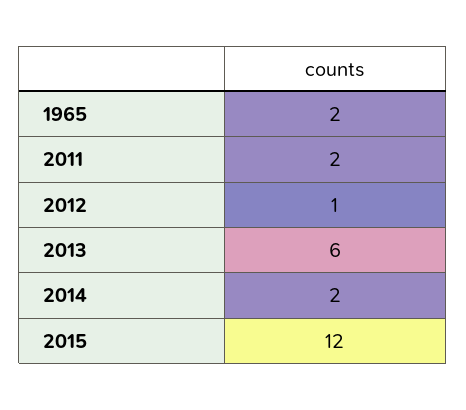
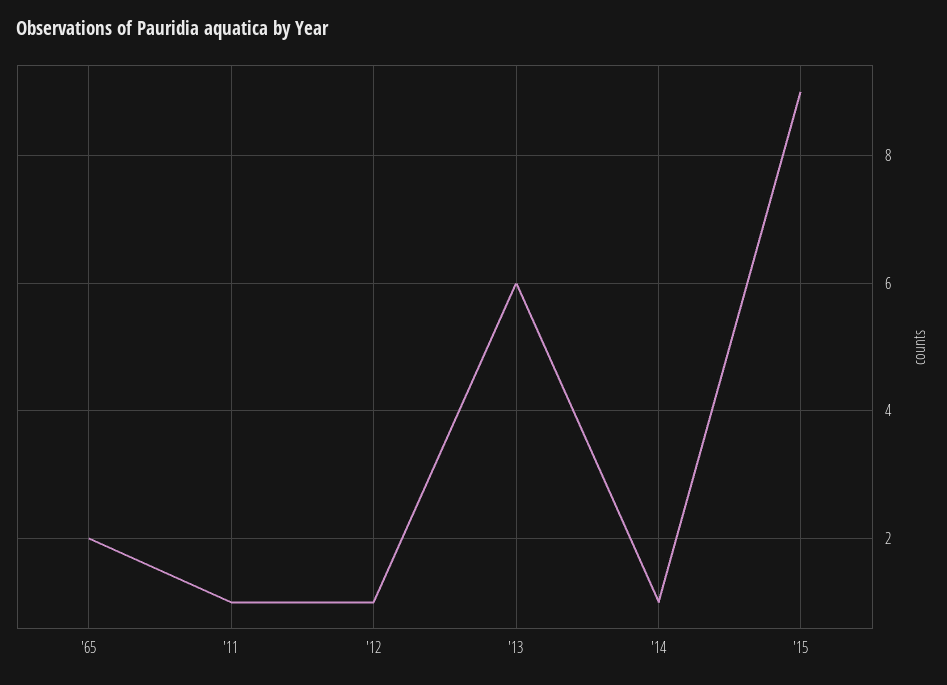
2011: 2 -> 1
2014: 2 -> 1
2015: 12 -> 9

